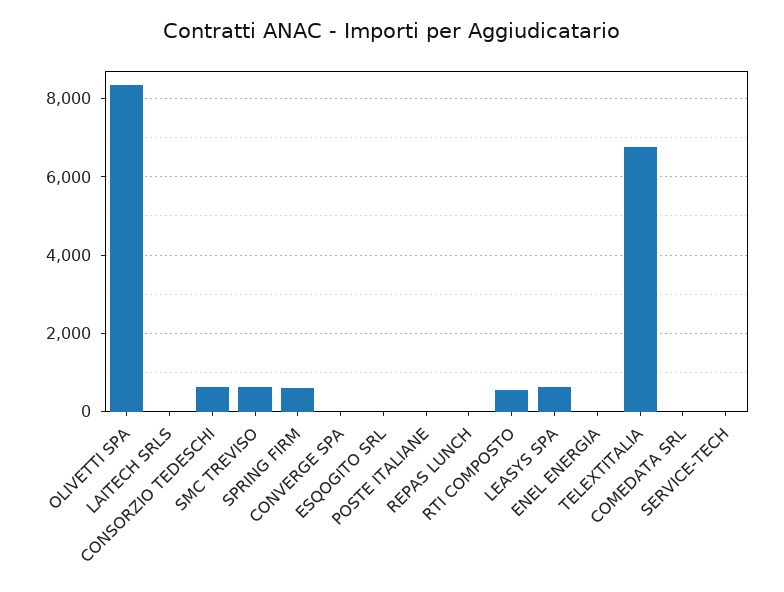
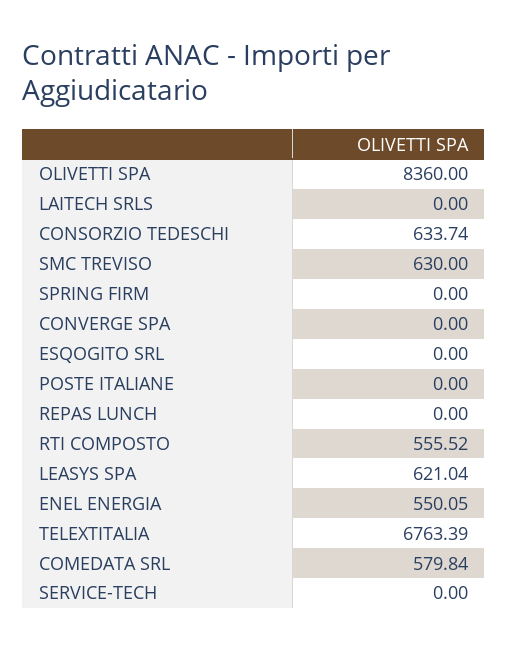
SPRING FIRM: 600 -> 0
ENEL ENERGIA: 0 -> 550.05
COMEDATA SRL: 0 -> 579.84

